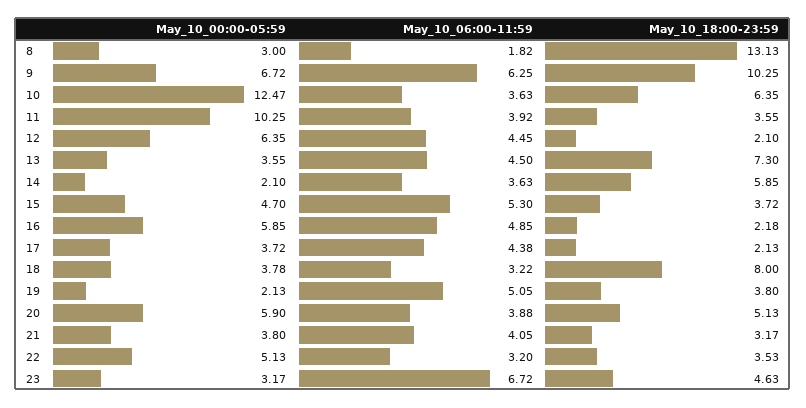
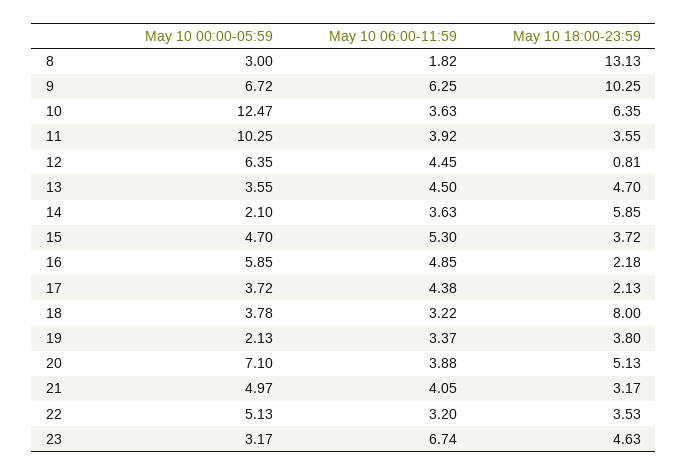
May_10_18:00-23:59, 12: 2.1 -> 0.81
May_10_18:00-23:59, 13: 7.3 -> 4.7
May_10_06:00-11:59, 19: 5.05 -> 3.37
May_10_00:00-05:59, 20: 5.9 -> 7.1
May_10_00:00-05:59, 21: 3.8 -> 4.97
May_10_06:00-11:59, 23: 6.72 -> 6.74

